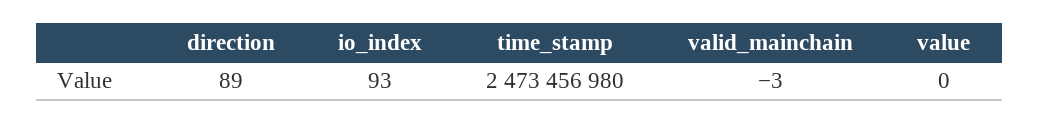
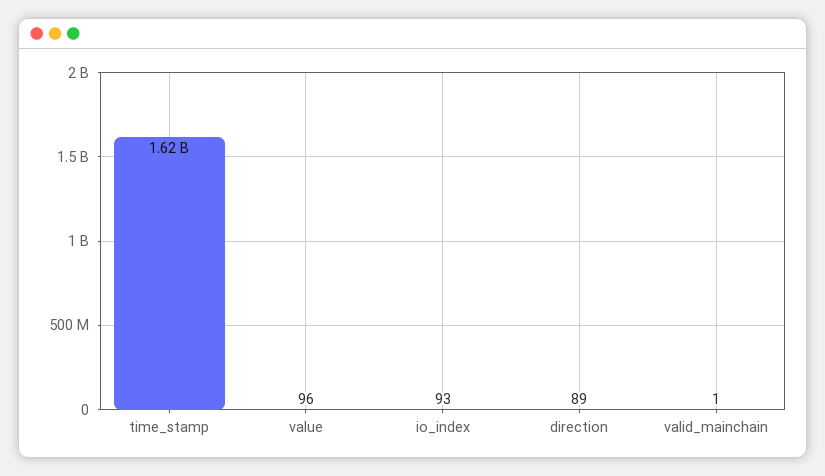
time_stamp: 2473456980 -> 1620000000
valid_mainchain: -3 -> 1
value: 0 -> 96

